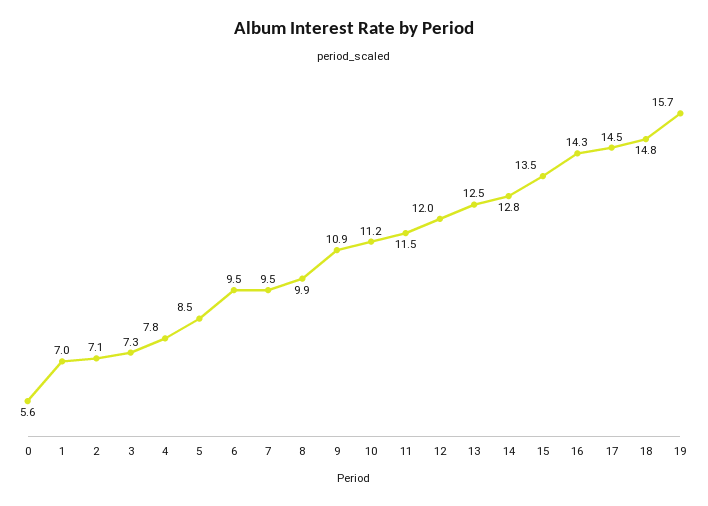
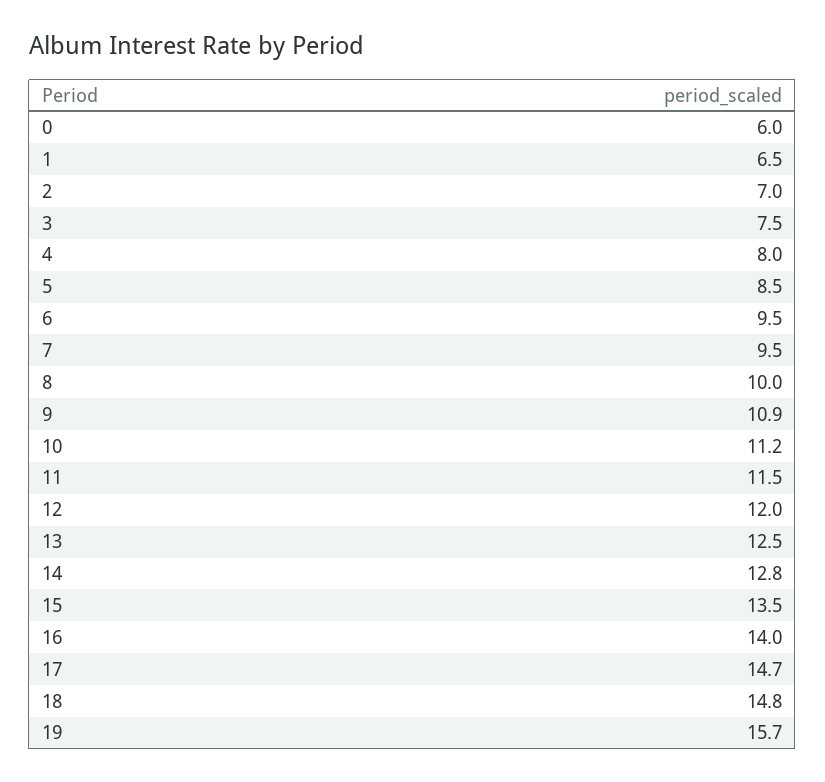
0: 5.6 -> 6
1: 7 -> 6.5
2: 7.1 -> 7
3: 7.3 -> 7.5
4: 7.8 -> 8
8: 9.9 -> 10
16: 14.3 -> 14
17: 14.5 -> 14.7

